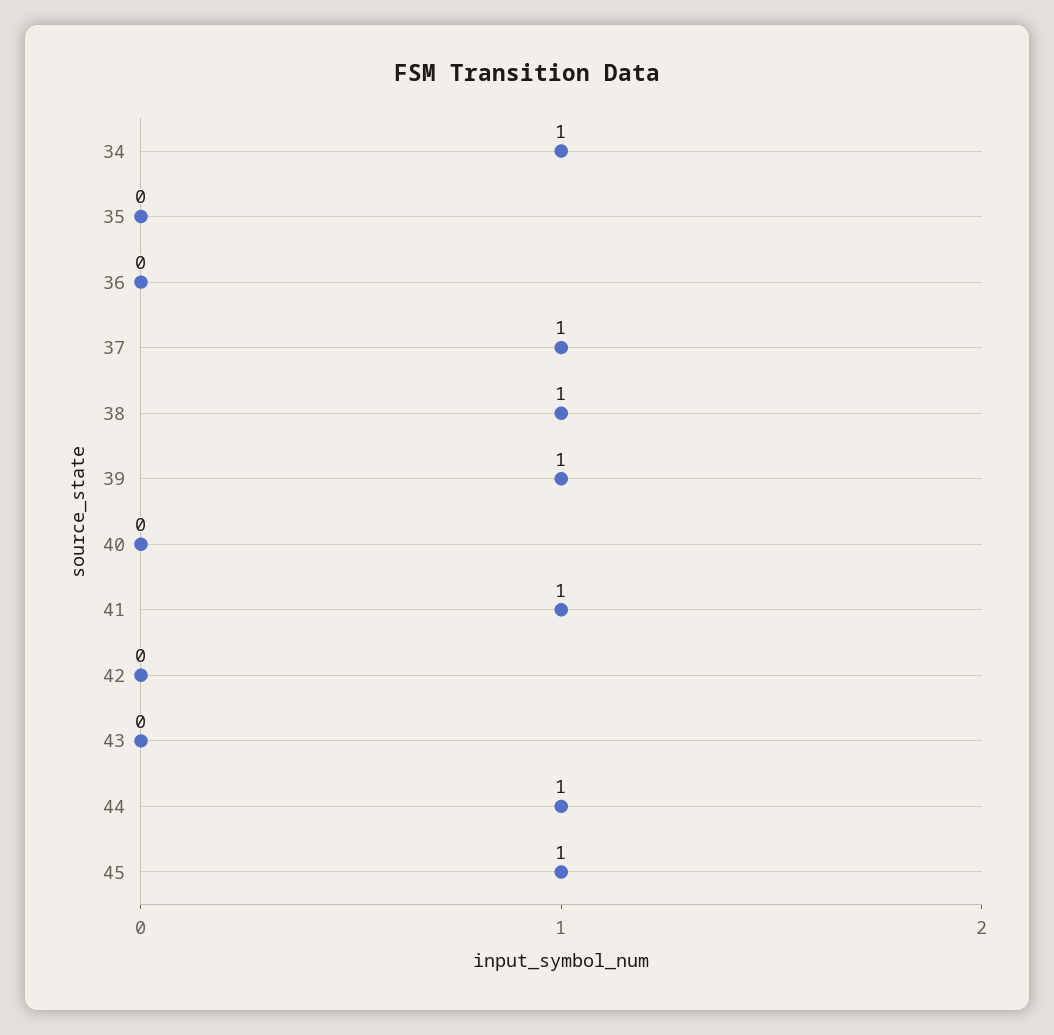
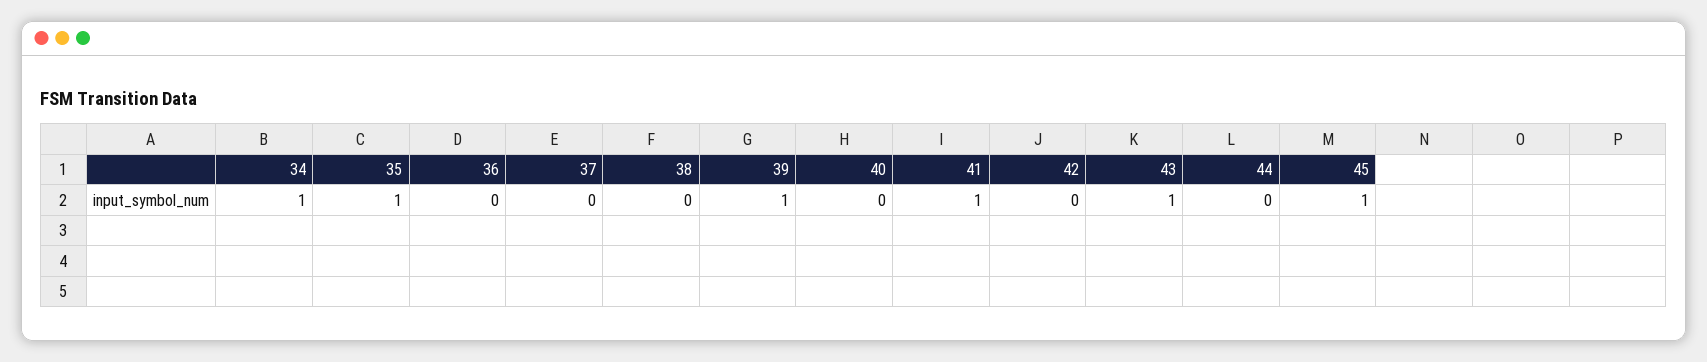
35: 0 -> 1
37: 1 -> 0
38: 1 -> 0
43: 0 -> 1
44: 1 -> 0

